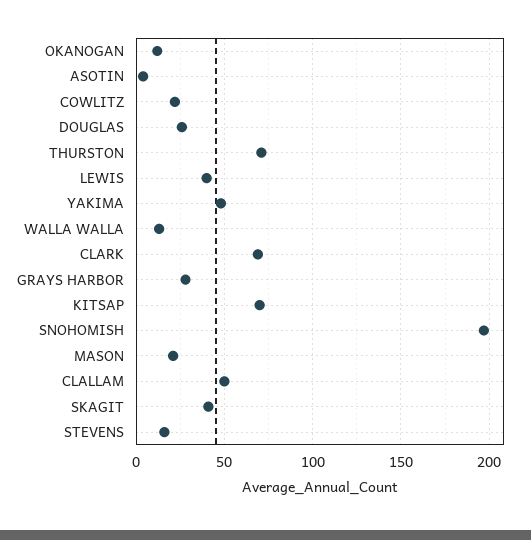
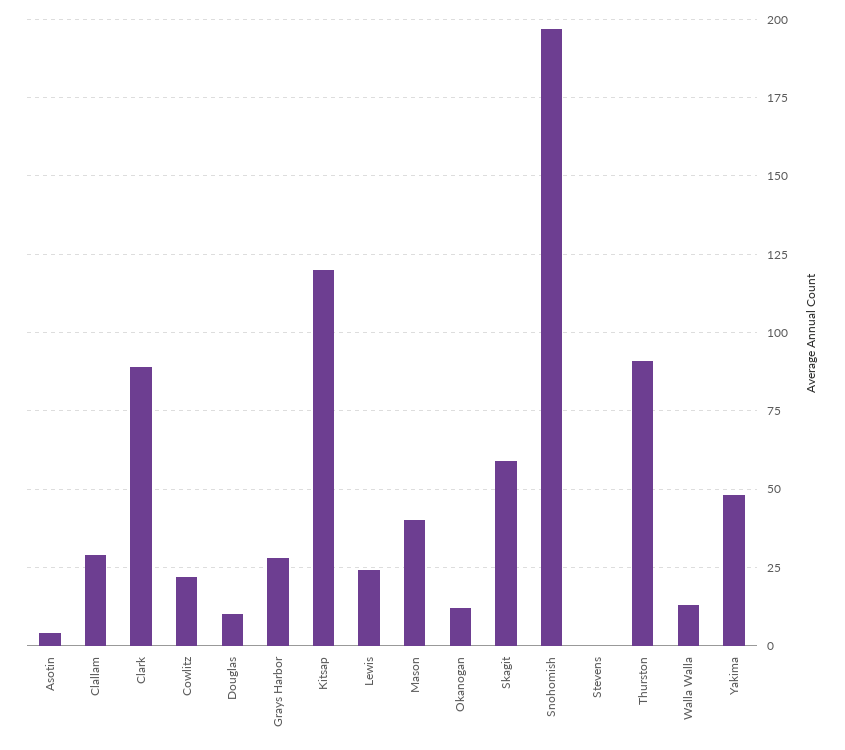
DOUGLAS: 25 -> 10
THURSTON: 70 -> 90
LEWIS: 40 -> 25
CLARK: 70 -> 90
KITSAP: 70 -> 120
MASON: 20 -> 40
CLALLAM: 50 -> 30
SKAGIT: 40 -> 60
STEVENS: 15 -> 0

